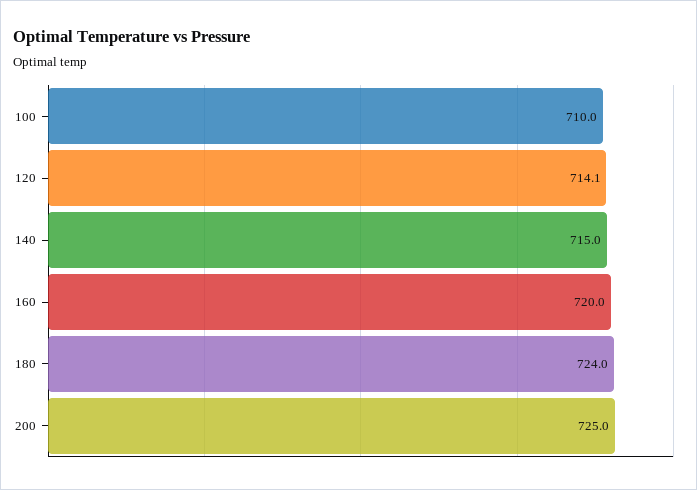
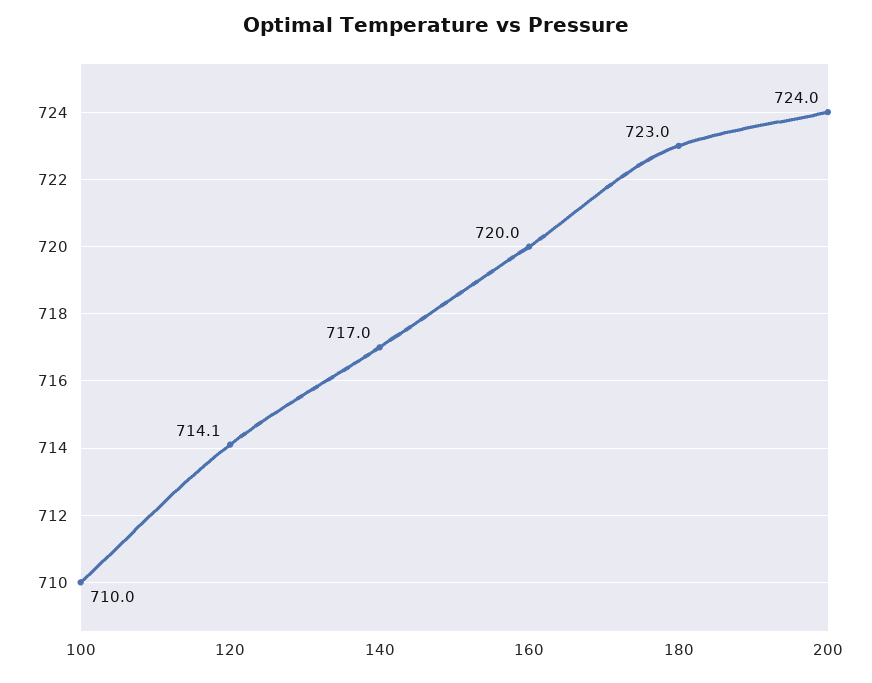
140: 715 -> 717
180: 724 -> 723
200: 725 -> 724

